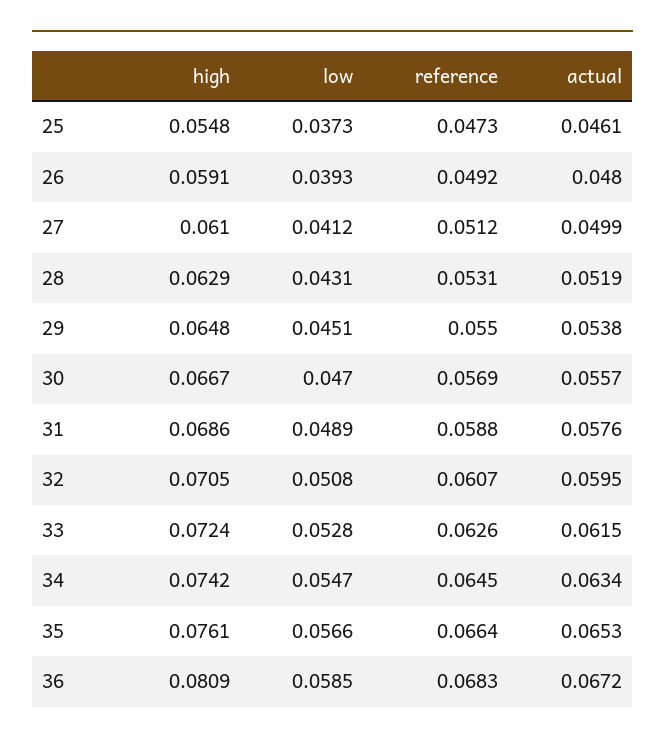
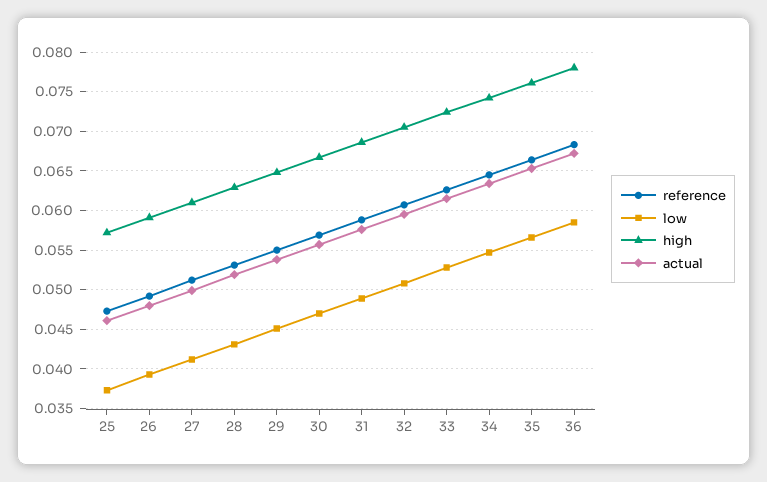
high, 25: 0.0548 -> 0.057
high, 36: 0.0809 -> 0.078

